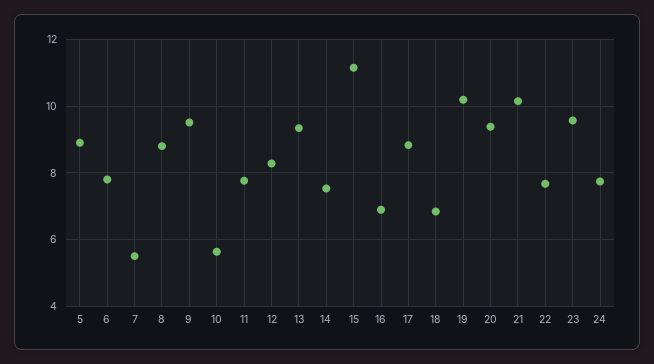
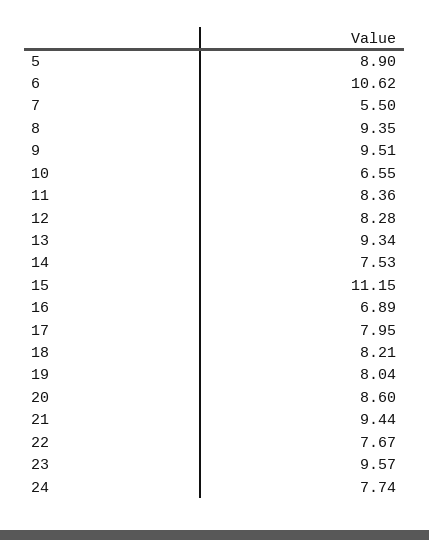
6: 7.8 -> 10.62
8: 8.8 -> 9.35
10: 5.6 -> 6.55
11: 7.8 -> 8.36
17: 8.8 -> 7.95
18: 6.8 -> 8.21
19: 10.2 -> 8.04
20: 9.4 -> 8.6
21: 10.2 -> 9.44

